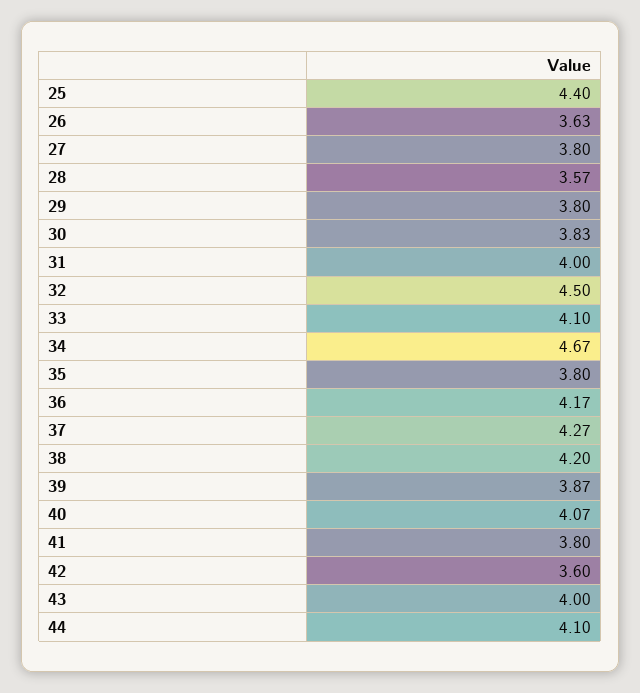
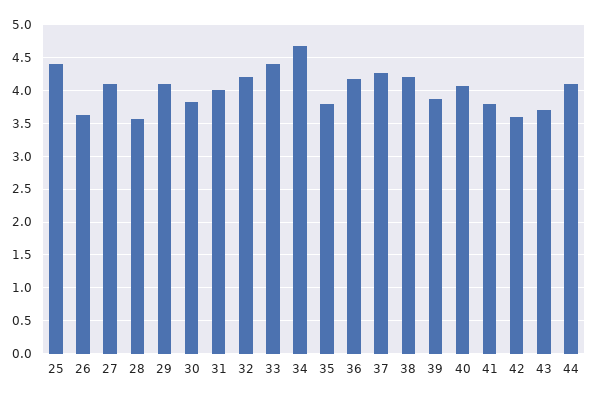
27: 3.8 -> 4.1
29: 3.8 -> 4.1
32: 4.5 -> 4.2
33: 4.1 -> 4.4
43: 4 -> 3.7

